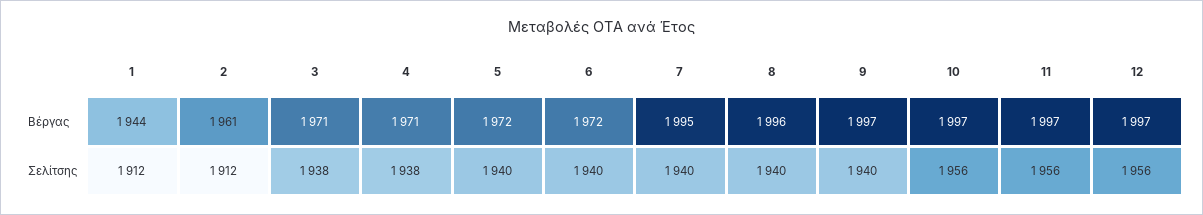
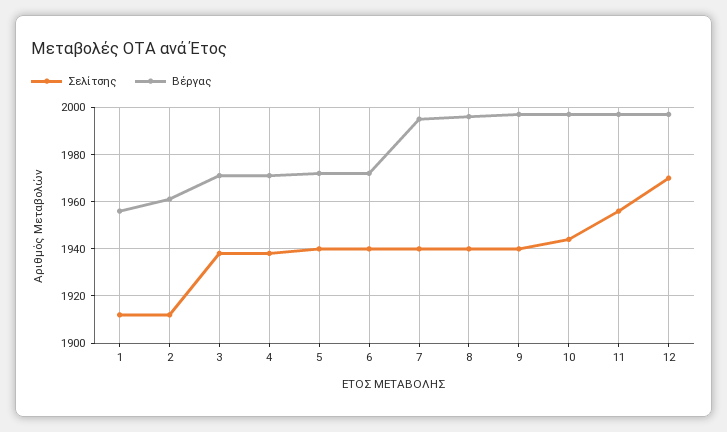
Βέργας, 1: 1944 -> 1955
Σελίτσης, 10: 1956 -> 1945
Σελίτσης, 12: 1956 -> 1970

